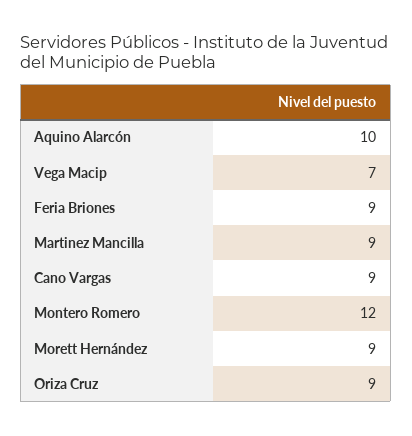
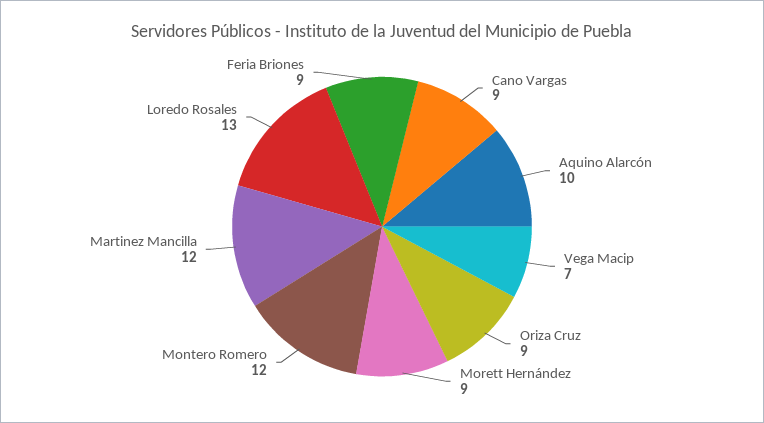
Martinez Mancilla: 9 -> 12
Loredo Rosales: none -> 13

